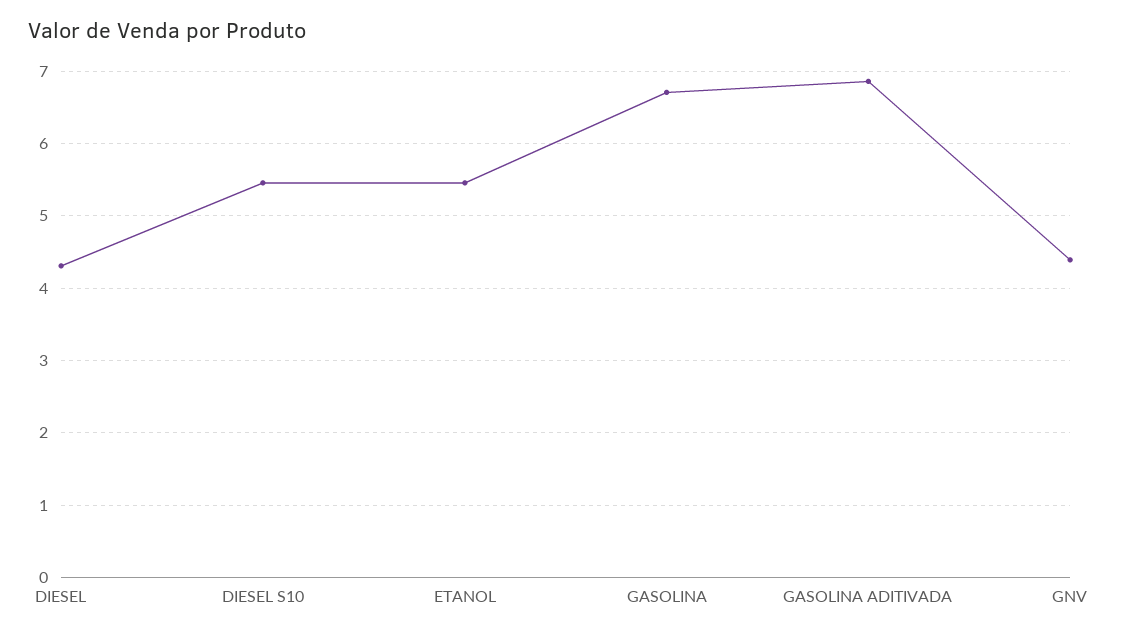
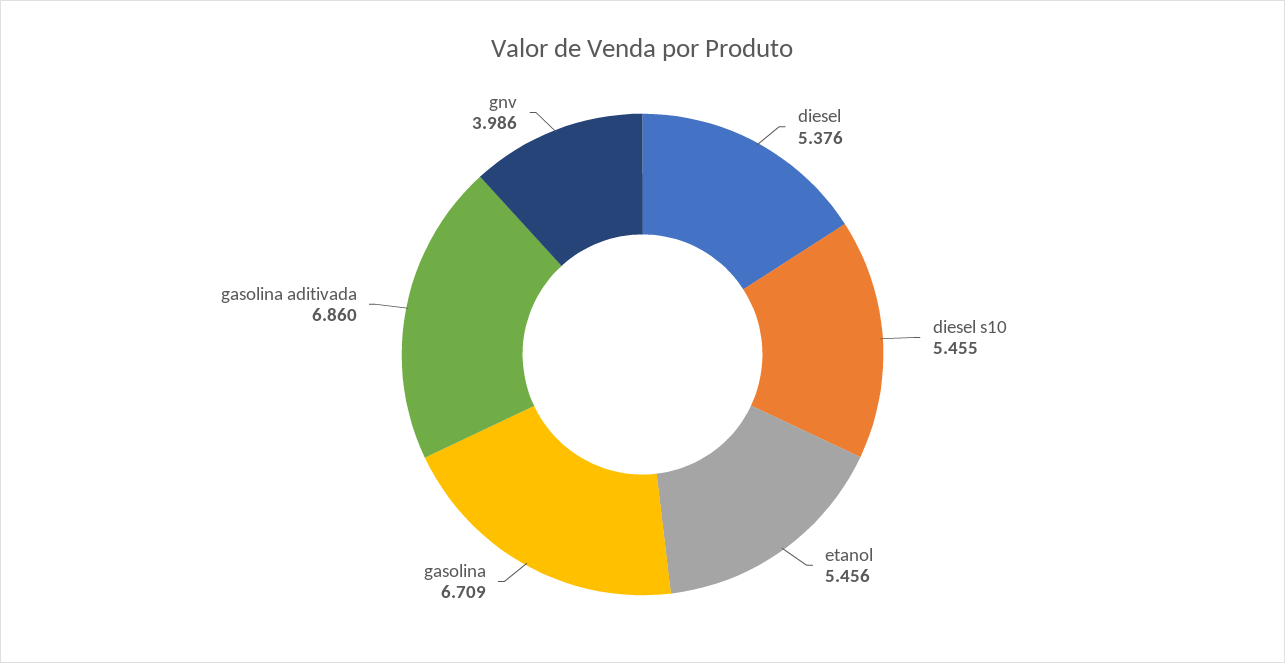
DIESEL: 4.3 -> 5.376
GNV: 4.4 -> 3.986

